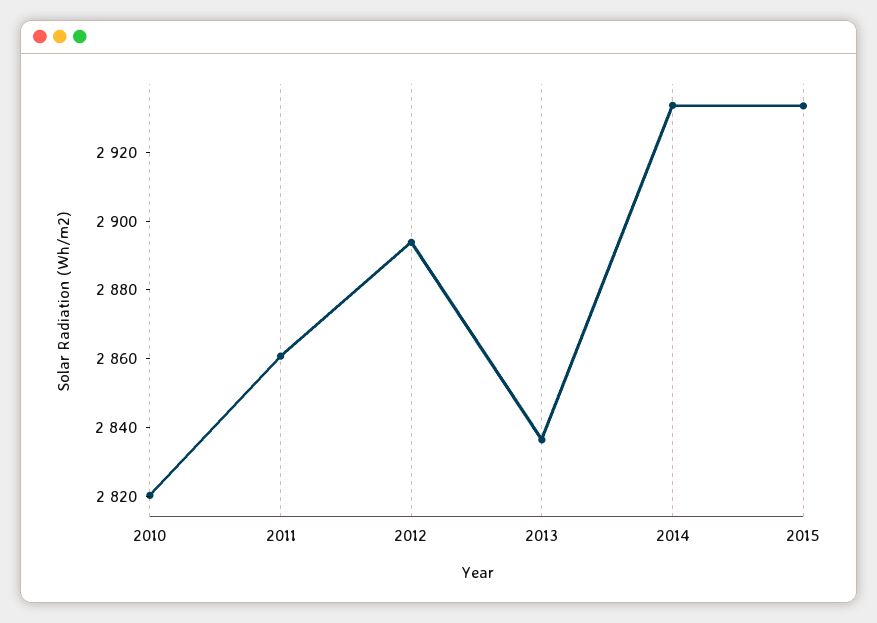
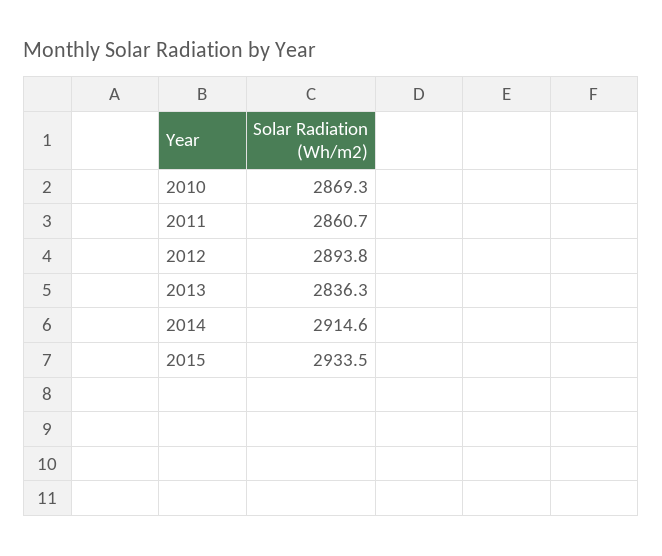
2010: 2820 -> 2869.3
2014: 2935 -> 2914.6

